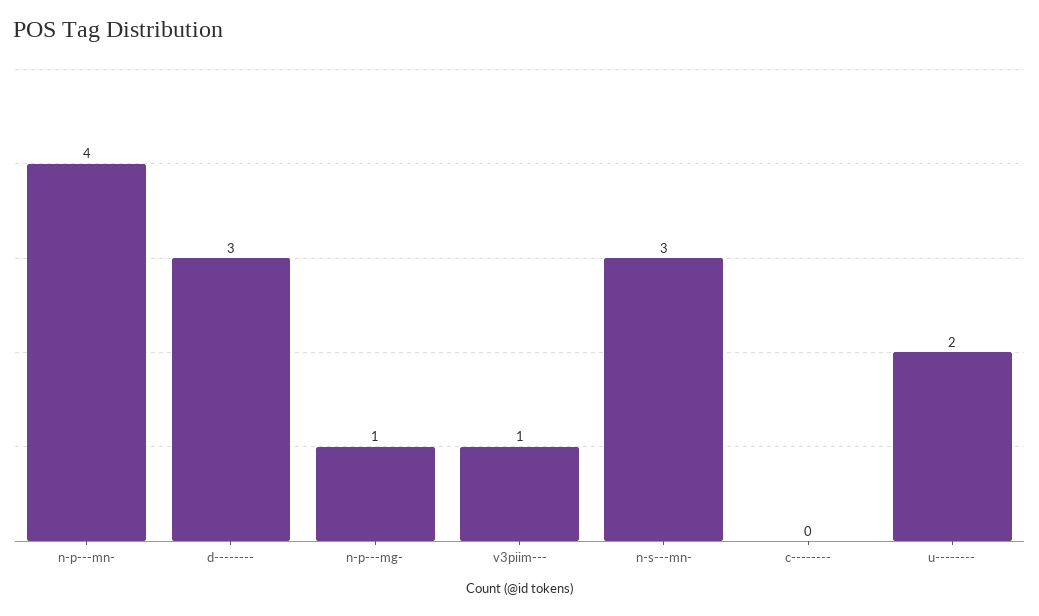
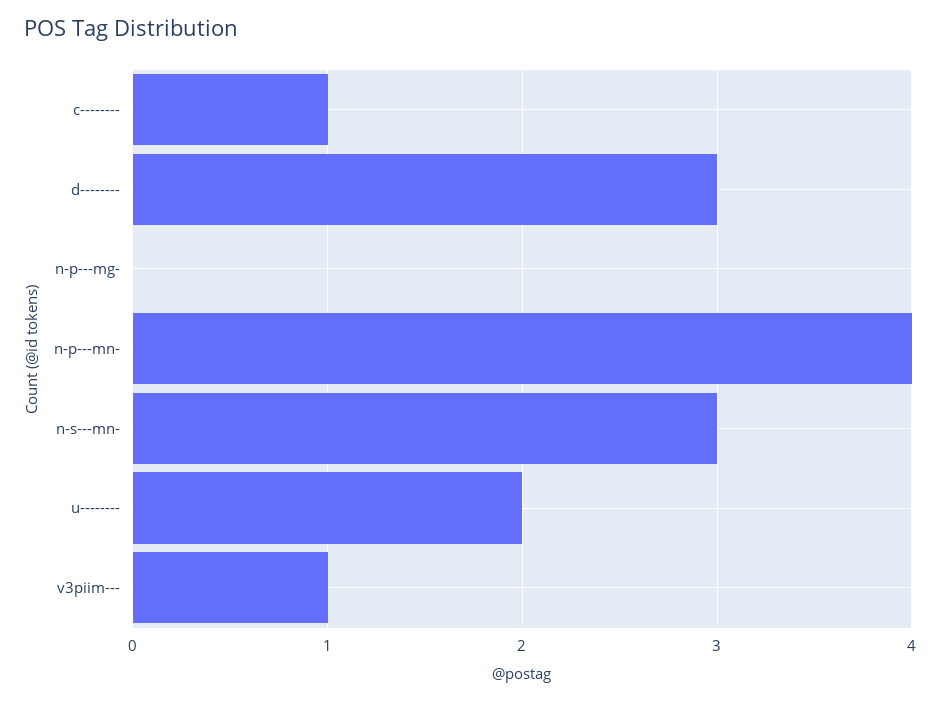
n-p---mg-: 1 -> 0
c--------: 0 -> 1

